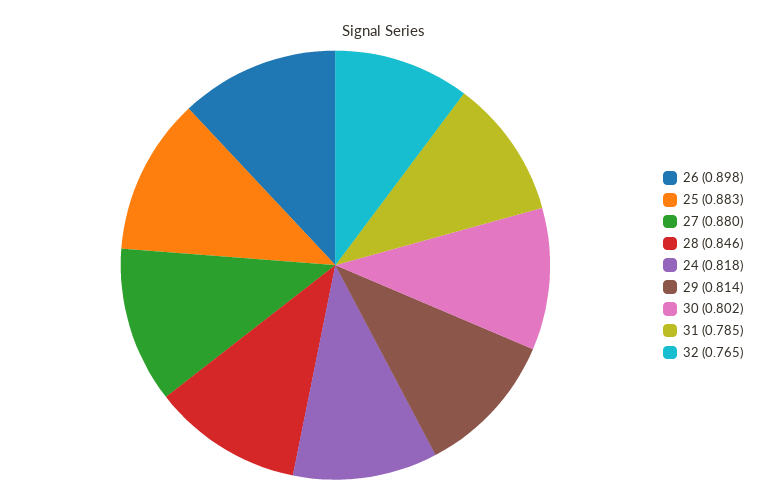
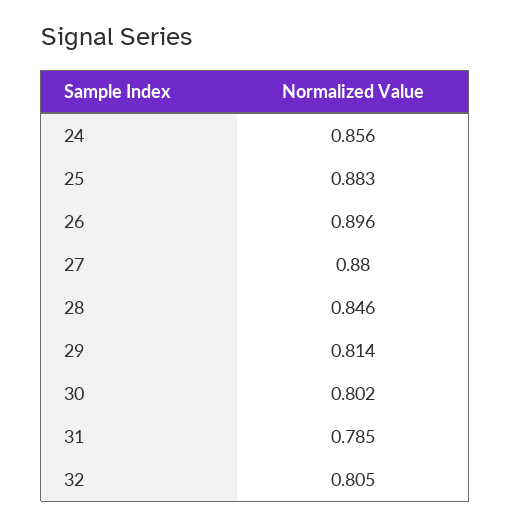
26: 0.898 -> 0.896
24: 0.818 -> 0.856
32: 0.765 -> 0.805

